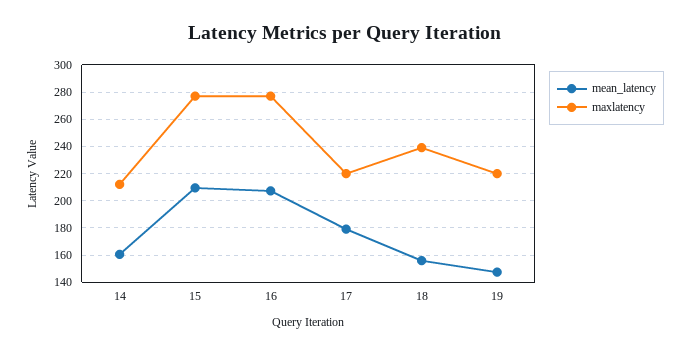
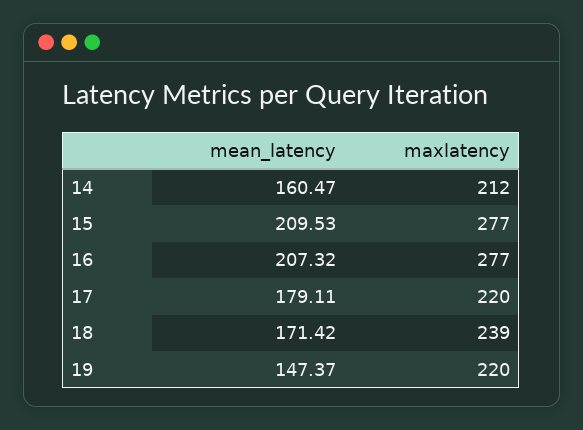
mean_latency, 18: 155 -> 171.42

